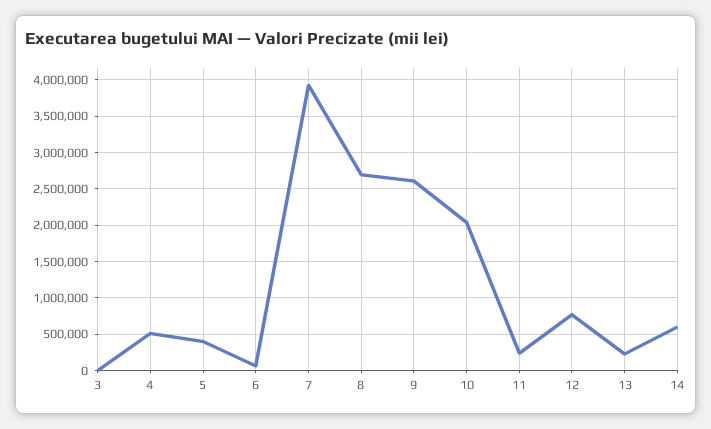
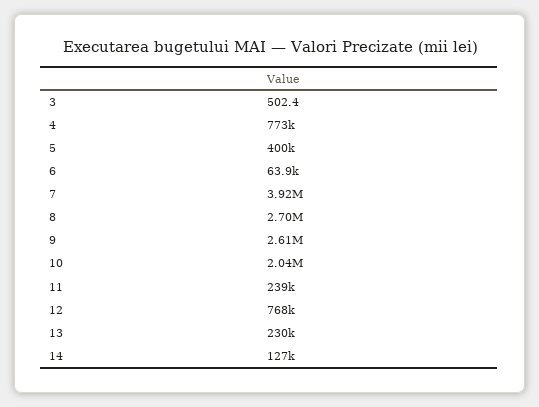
4: 500000 -> 773000
14: 600000 -> 127000

